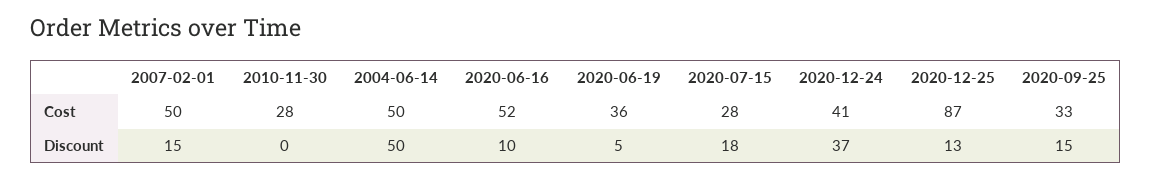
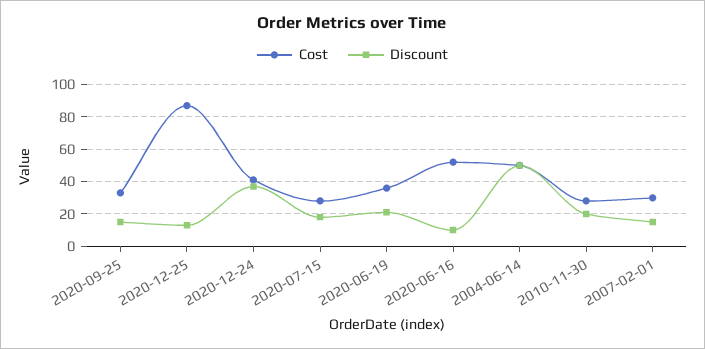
Cost, 2007-02-01: 50 -> 30
Discount, 2010-11-30: 0 -> 20
Discount, 2020-06-19: 5 -> 20

